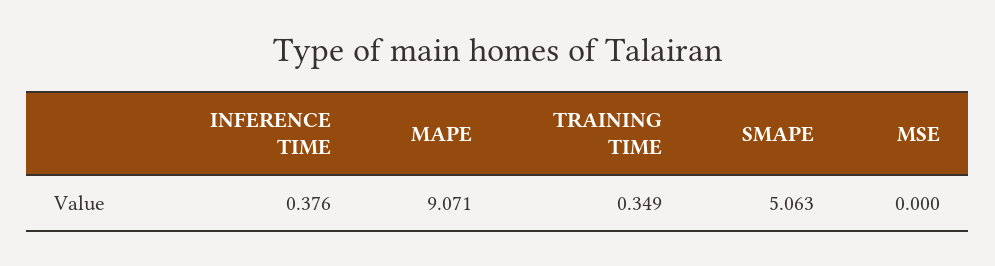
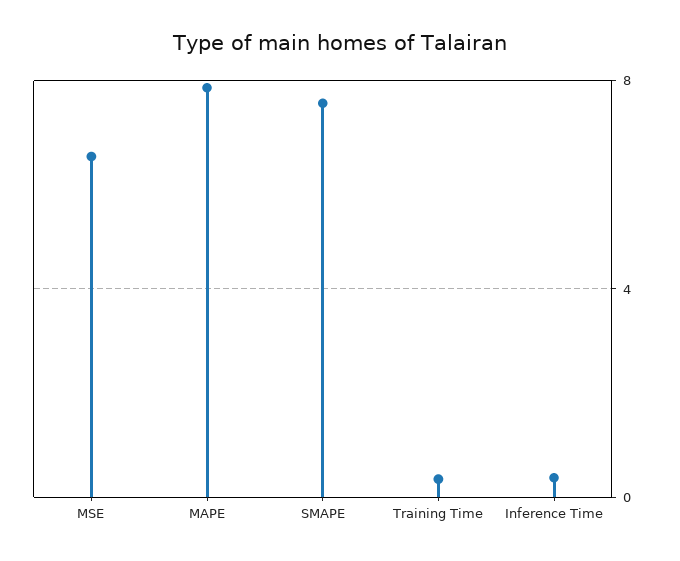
MAPE: 9.071 -> 8
SMAPE: 5.063 -> 7.5
MSE: 0 -> 6.5

